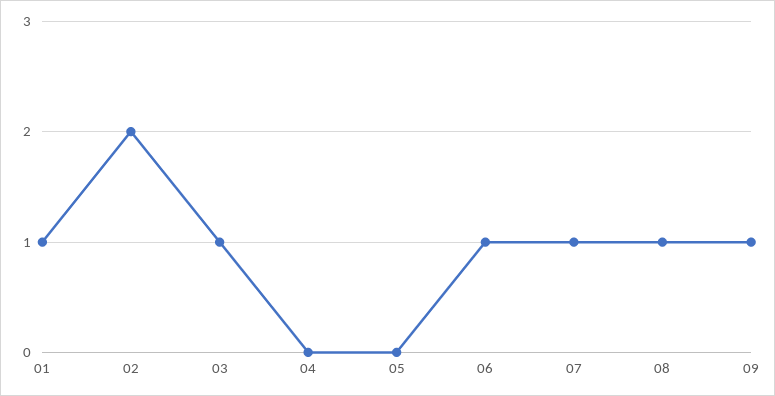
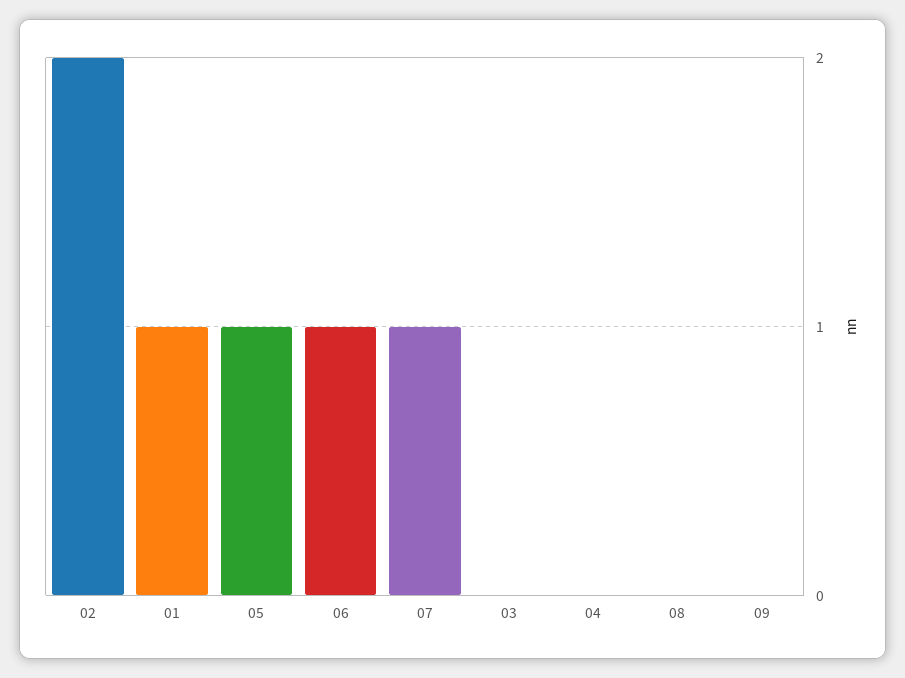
03: 1 -> 0
05: 0 -> 1
08: 1 -> 0
09: 1 -> 0

